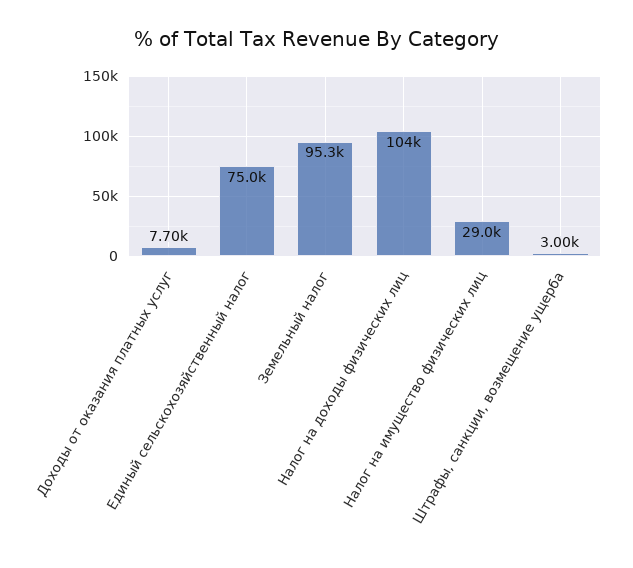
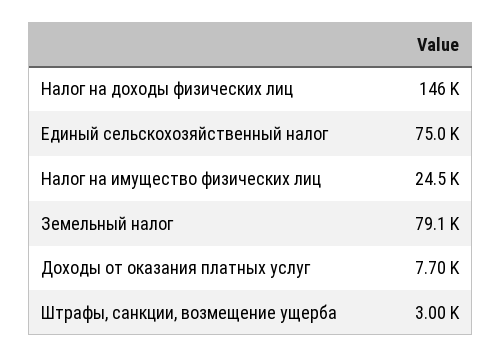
Земельный налог: 95300 -> 79100
Налог на доходы физических лиц: 104000 -> 146000
Налог на имущество физических лиц: 29000 -> 24500

